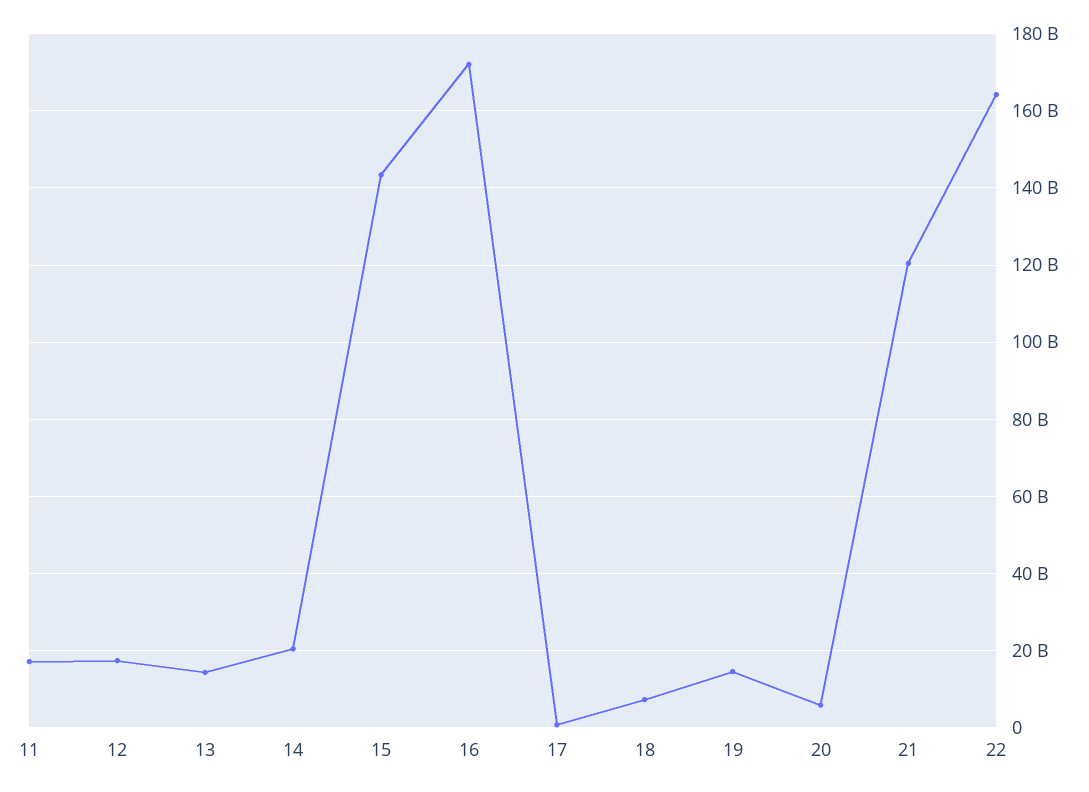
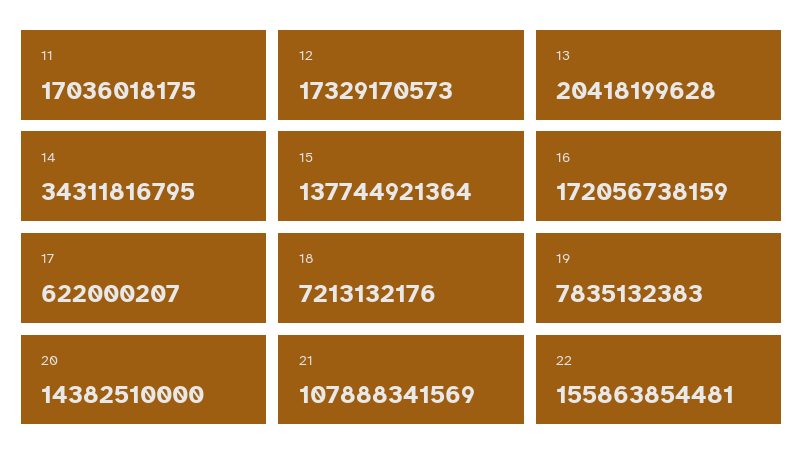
13: 14000000000 -> 20418199628
14: 20000000000 -> 34311816795
15: 144000000000 -> 137744921364
19: 14000000000 -> 7835132383
20: 6000000000 -> 14382510000
21: 120000000000 -> 107888341569
22: 164000000000 -> 155863854481

